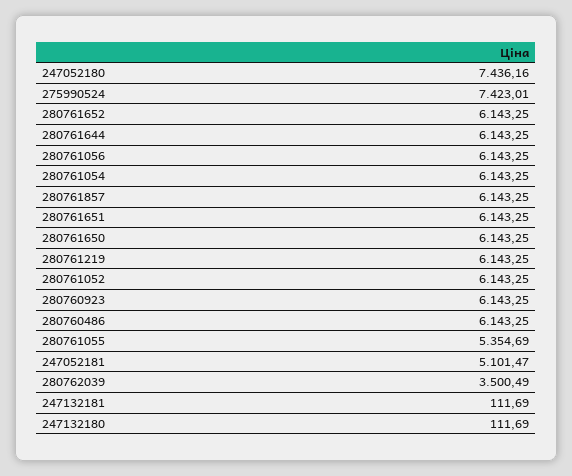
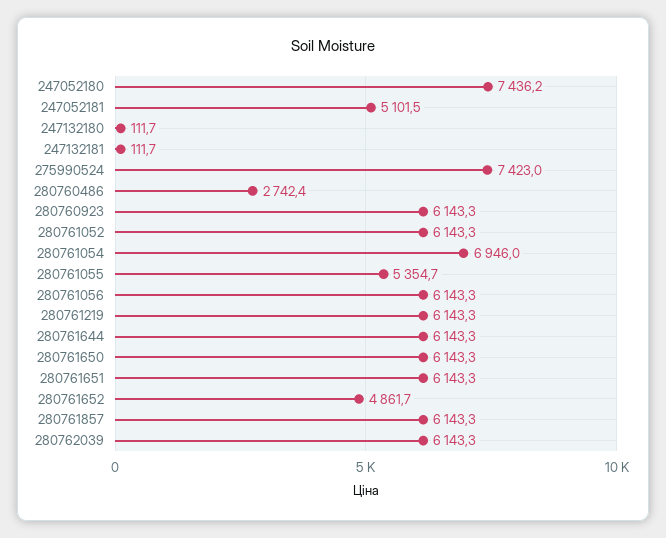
280761652: 6143.25 -> 4861.7
280761054: 6143.25 -> 6946
280760486: 6143.25 -> 2742.4
280762039: 3500.49 -> 6143.3

